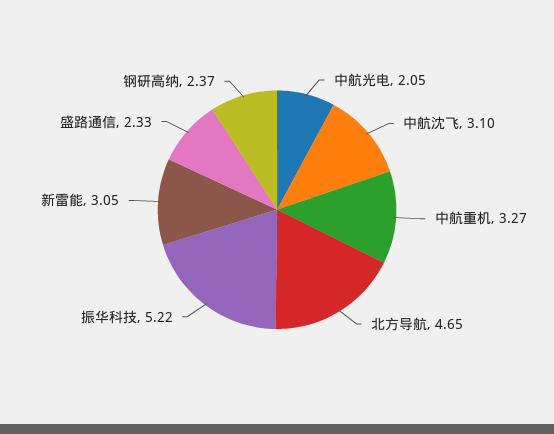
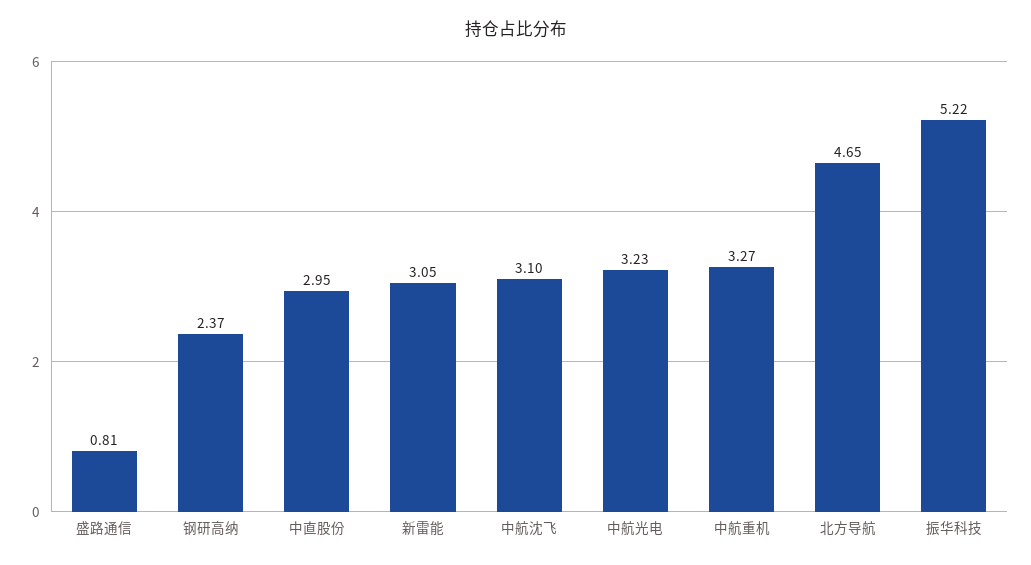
中航光电: 2.05 -> 3.23
盛路通信: 2.33 -> 0.81
中直股份: none -> 2.95

